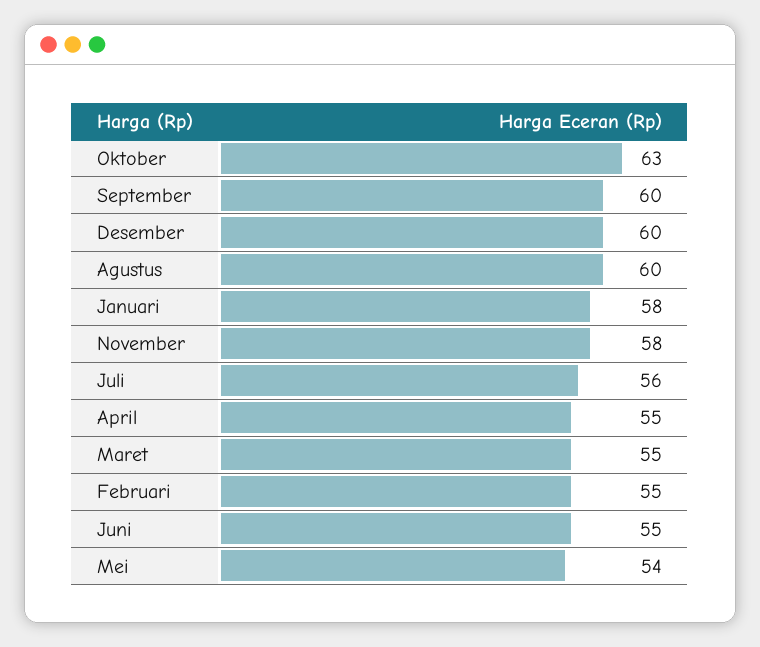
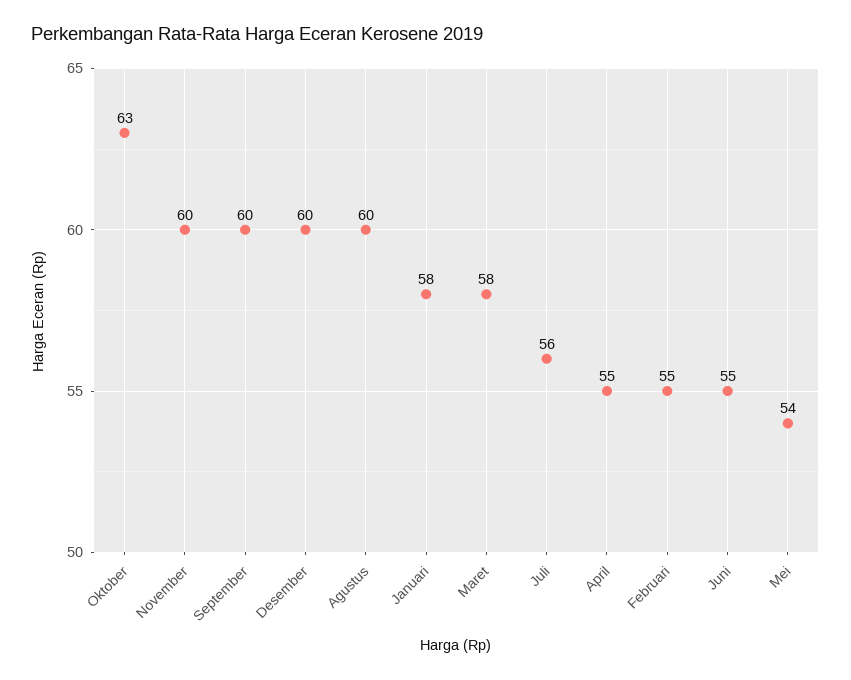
November: 58 -> 60
Maret: 55 -> 58

